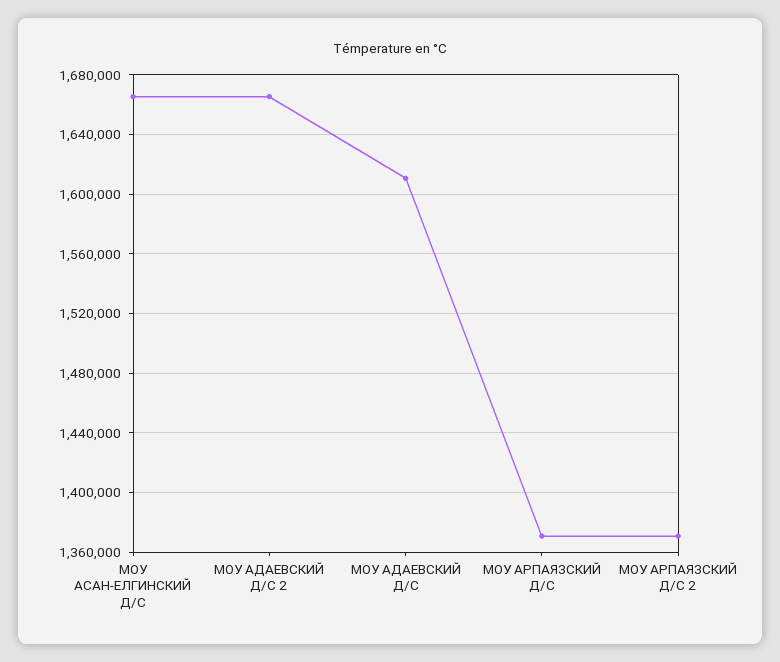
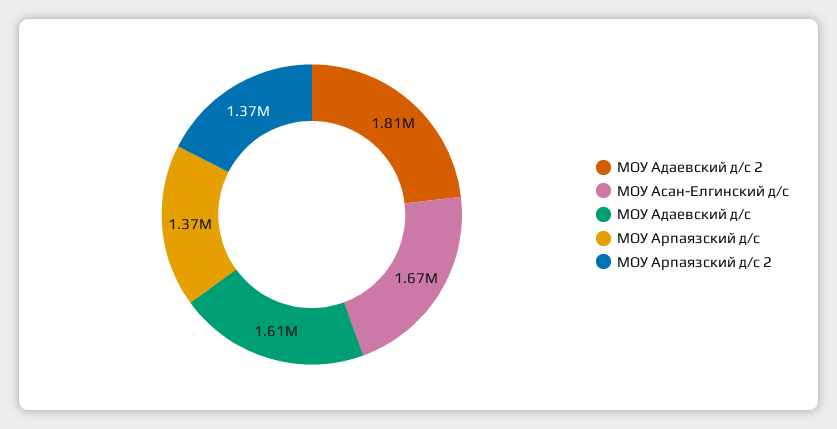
МОУ АДАЕВСКИЙ Д/С 2: 1665000 -> 1810000

